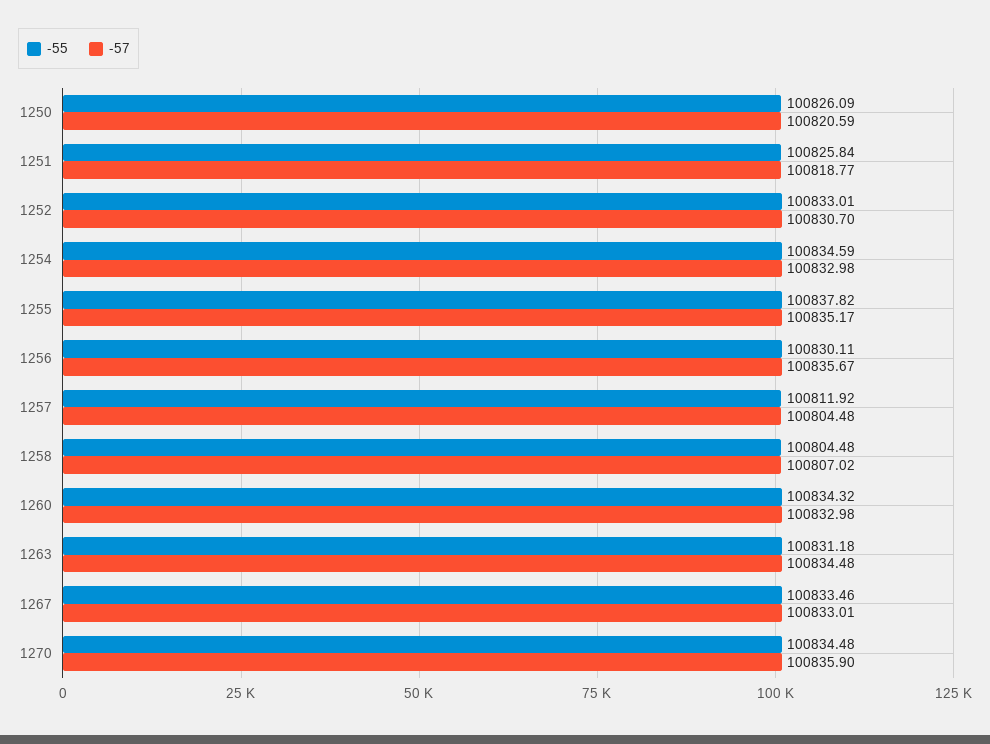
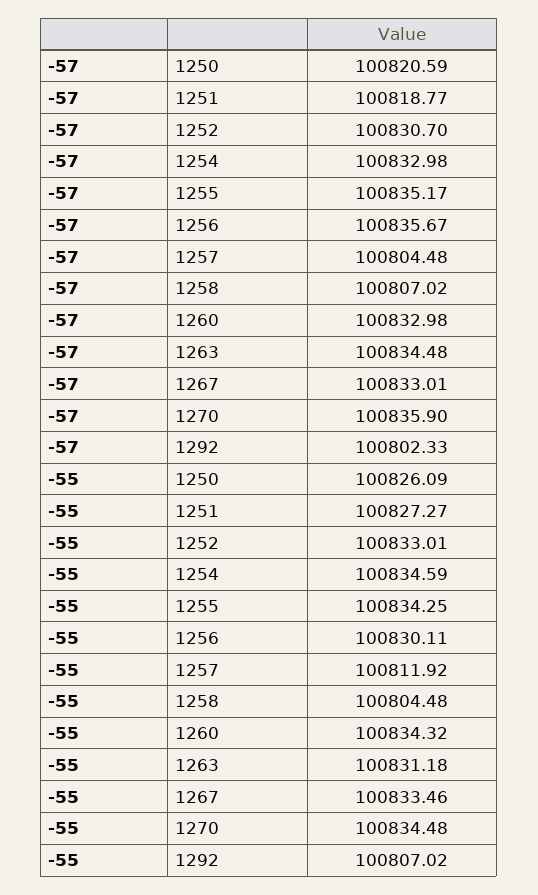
-55, 1251: 100825.84 -> 100827.27
-55, 1255: 100837.82 -> 100834.25
-57, 1292: none -> 100802.33
-55, 1292: none -> 100807.02

